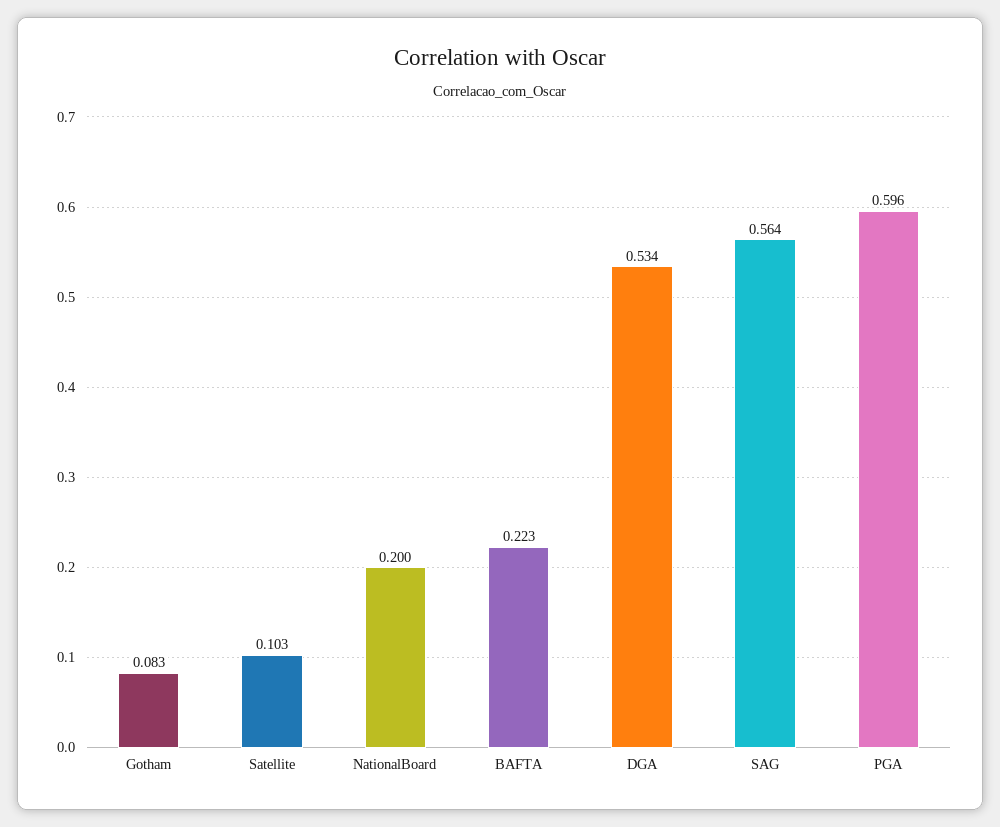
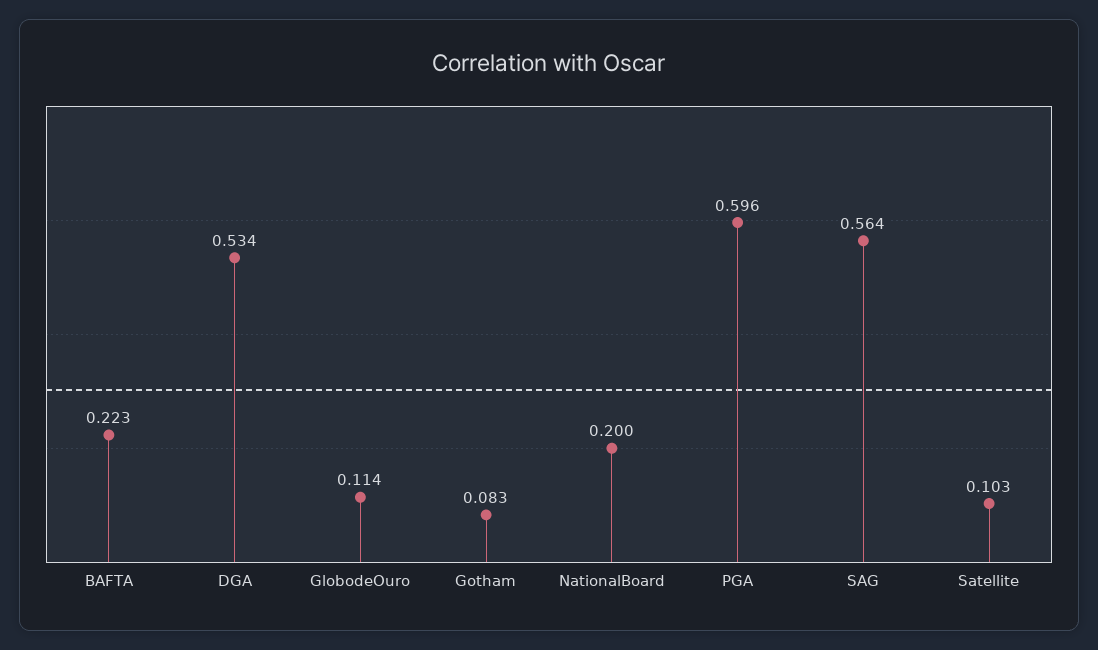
GlobodeOuro: none -> 0.114

